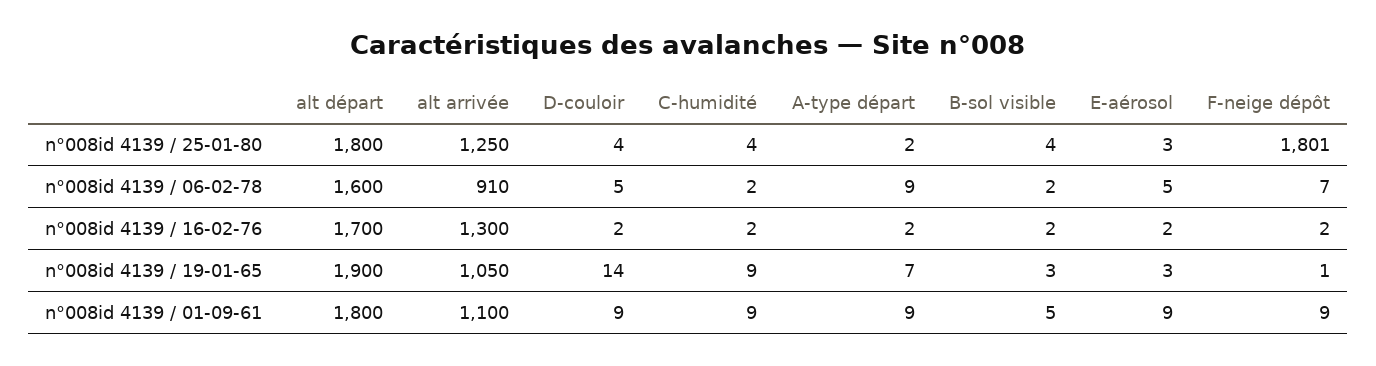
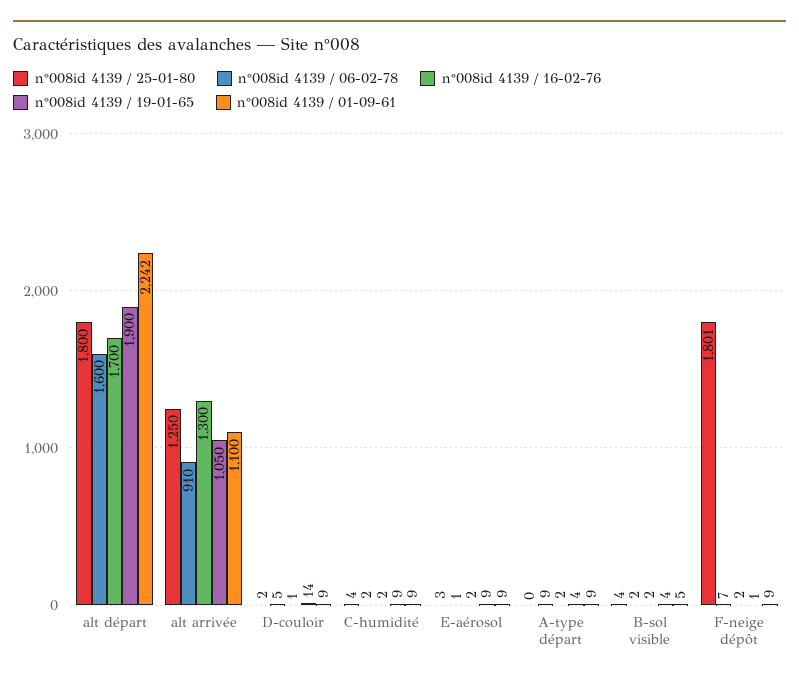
n°008id 4139 / 25-01-80, D-couloir: 4 -> 2
n°008id 4139 / 25-01-80, A-type départ: 2 -> 0
n°008id 4139 / 06-02-78, E-aérosol: 5 -> 1
n°008id 4139 / 16-02-76, D-couloir: 2 -> 1
n°008id 4139 / 19-01-65, A-type départ: 7 -> 4
n°008id 4139 / 19-01-65, B-sol visible: 3 -> 4
n°008id 4139 / 19-01-65, E-aérosol: 3 -> 9
n°008id 4139 / 01-09-61, alt départ: 1800 -> 2242

